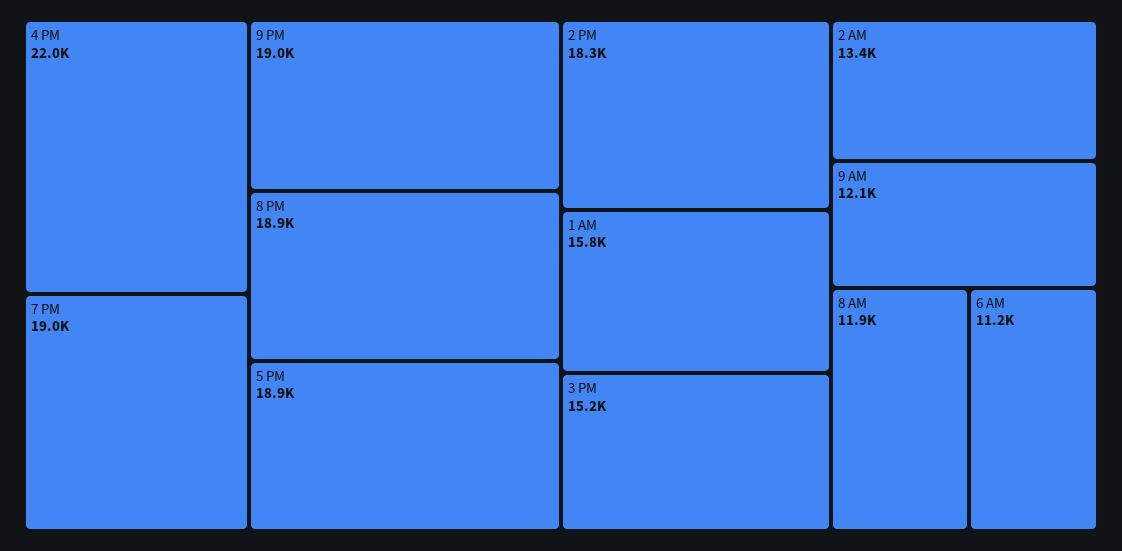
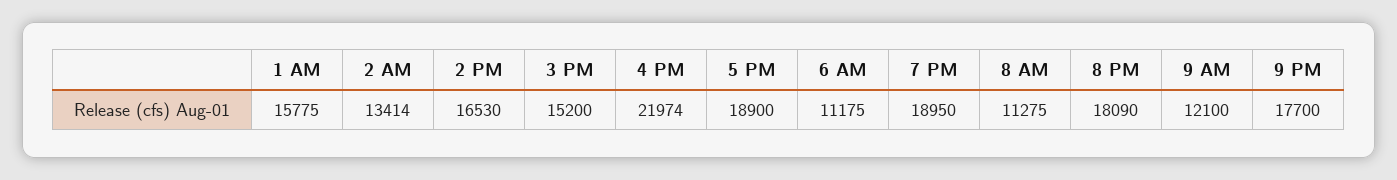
9 PM: 19000 -> 17700
8 PM: 18900 -> 18090
2 PM: 18300 -> 16530
8 AM: 11900 -> 11275

